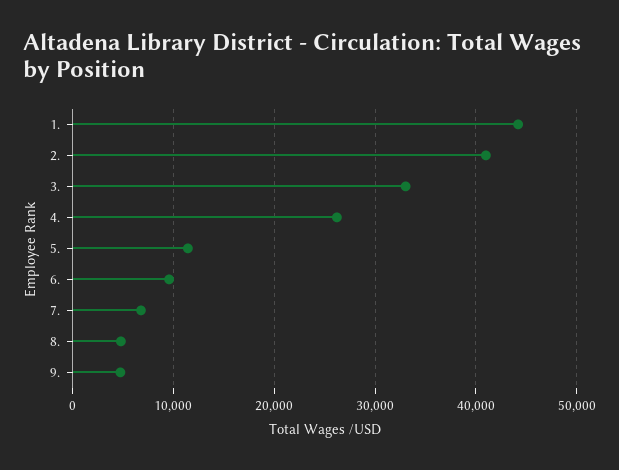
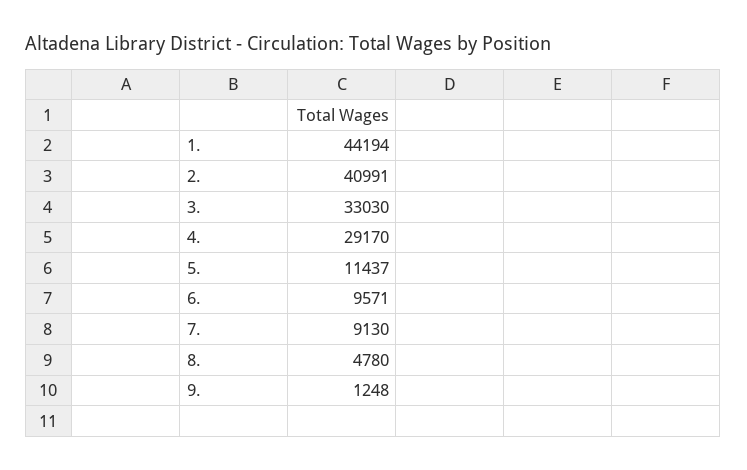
4.: 26000 -> 29170
7.: 7000 -> 9130
9.: 5000 -> 1248

